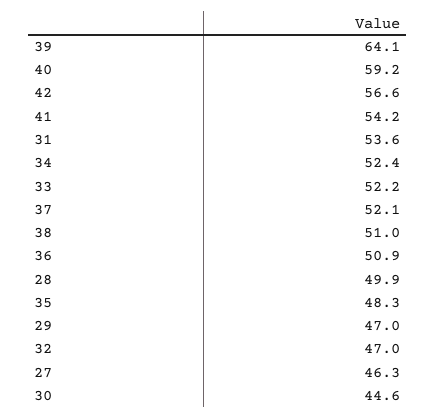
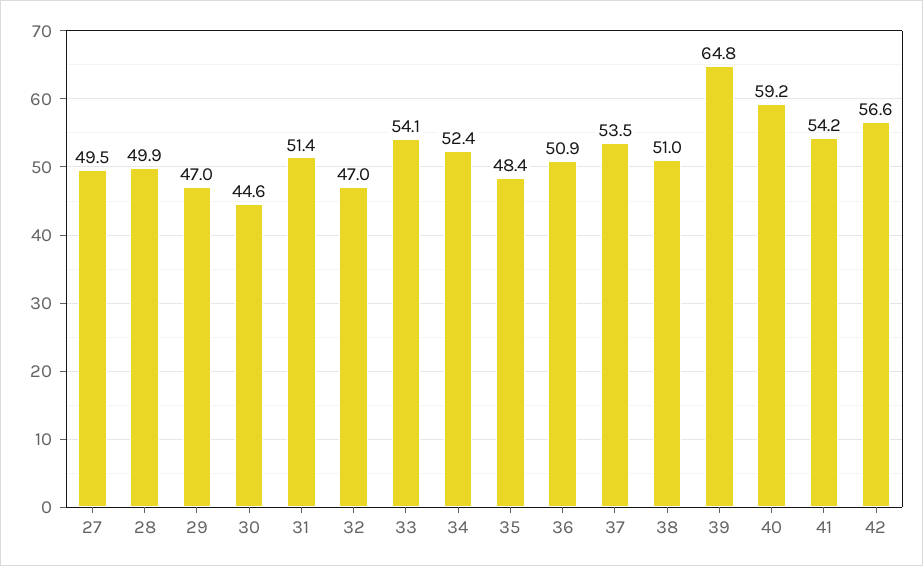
39: 64.1 -> 64.8
31: 53.6 -> 51.4
33: 52.2 -> 54.1
37: 52.1 -> 53.5
35: 48.3 -> 48.4
27: 46.3 -> 49.5

